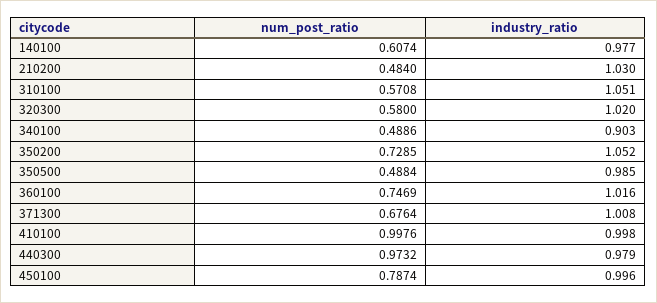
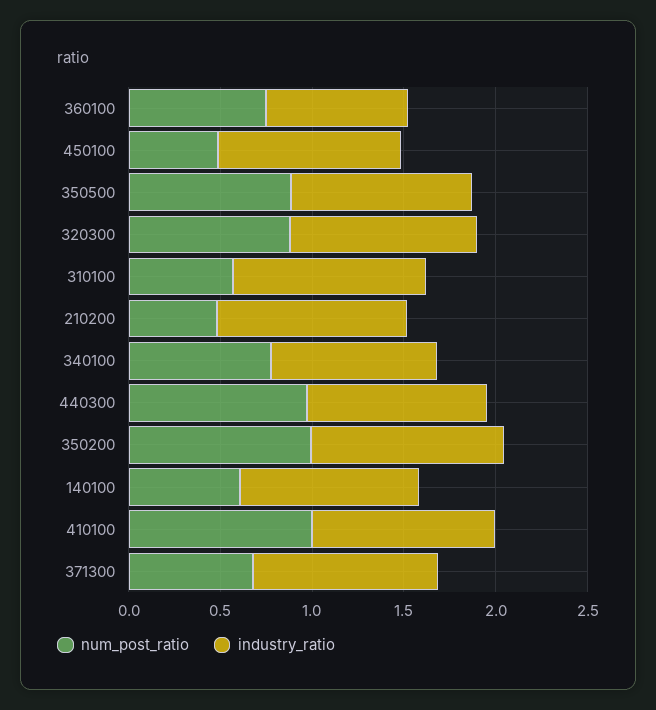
num_post_ratio, 320300: 0.58 -> 0.9
num_post_ratio, 340100: 0.4886 -> 0.8
num_post_ratio, 350200: 0.7285 -> 1
num_post_ratio, 350500: 0.4884 -> 0.9
industry_ratio, 360100: 1.016 -> 0.8
num_post_ratio, 450100: 0.7874 -> 0.5

